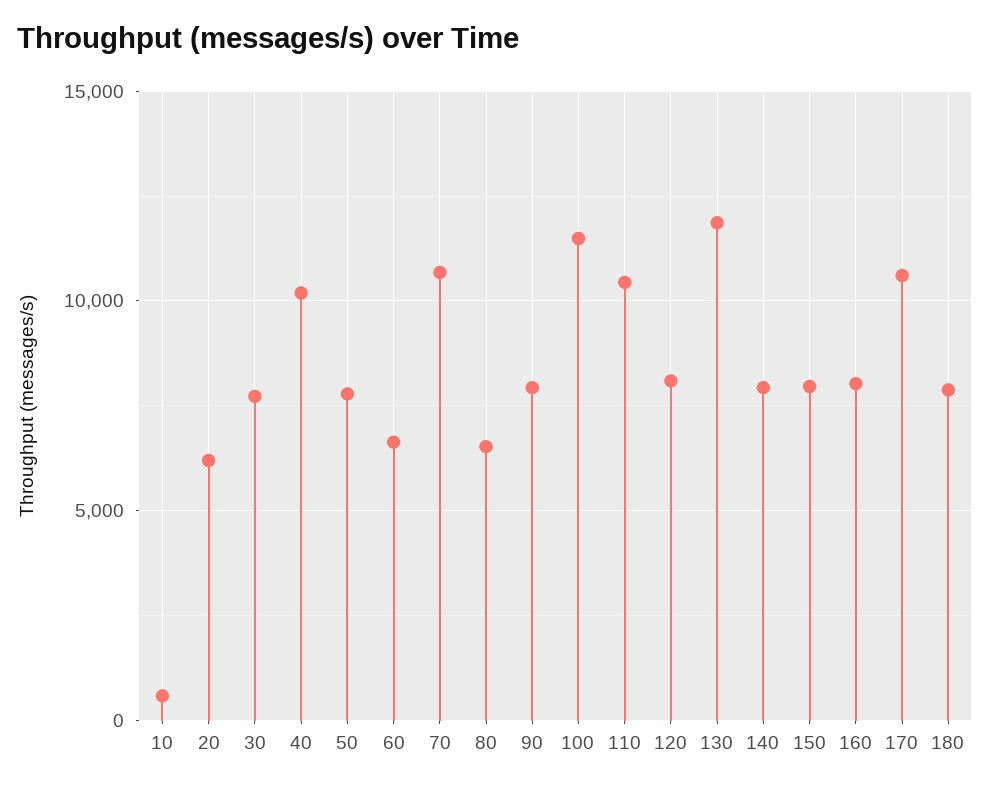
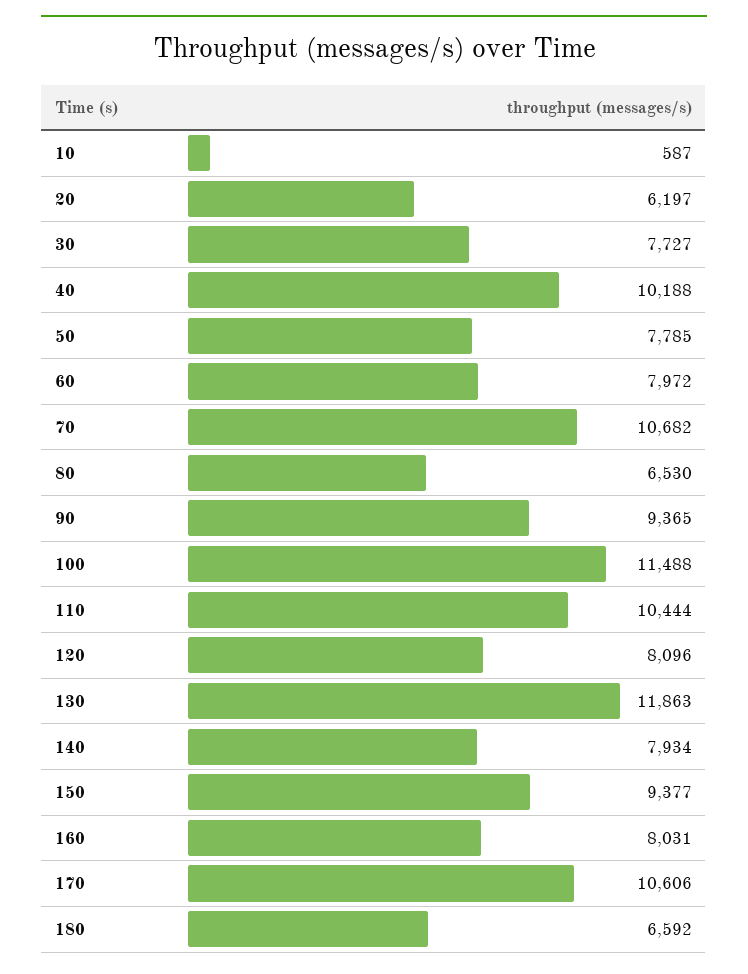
60: 6500 -> 7972
90: 8000 -> 9365
150: 8000 -> 9377
180: 8000 -> 6592

